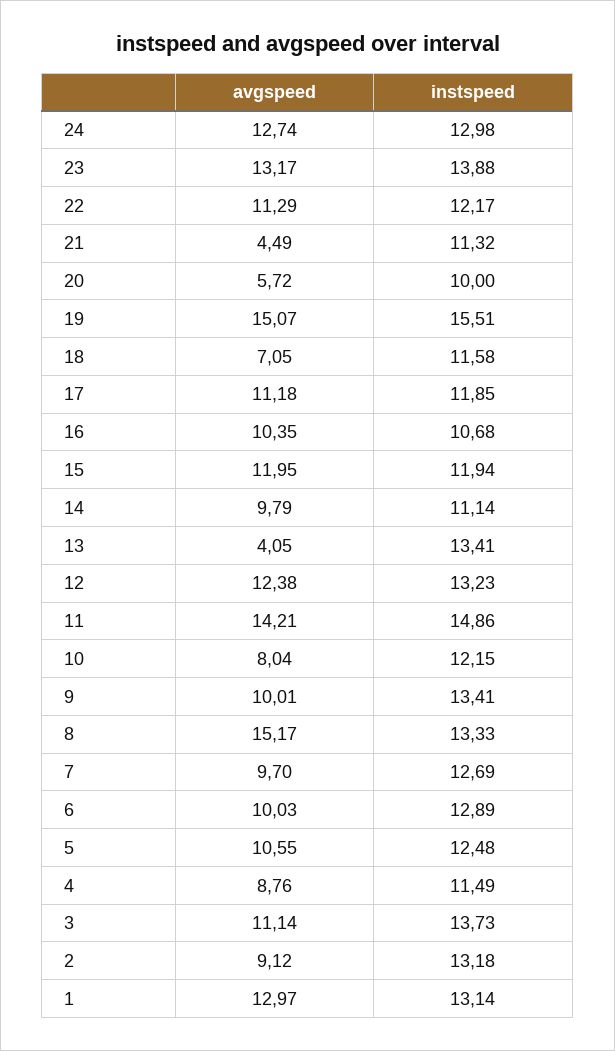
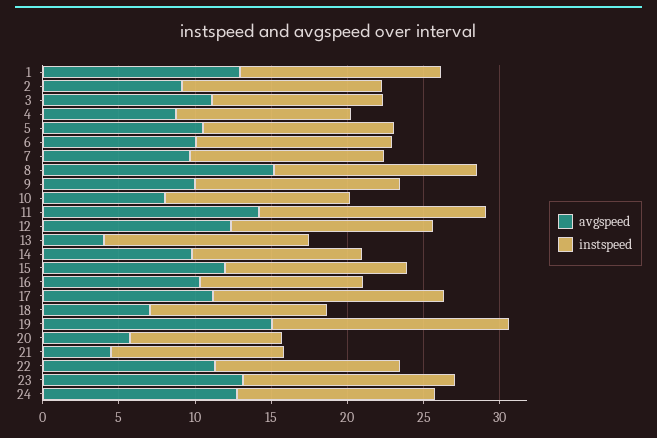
instspeed, 17: 11.85 -> 15
instspeed, 3: 13.73 -> 11

